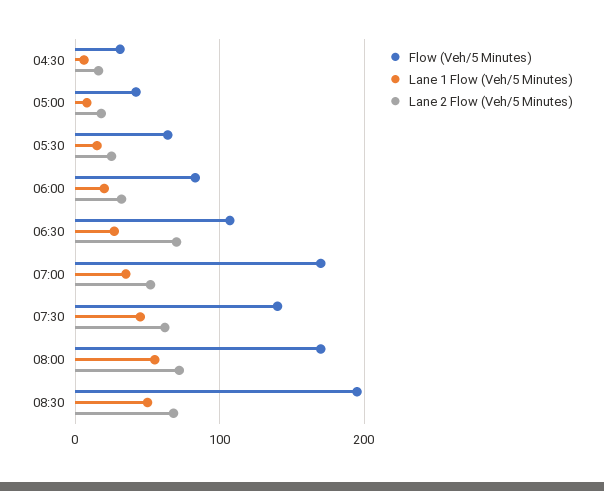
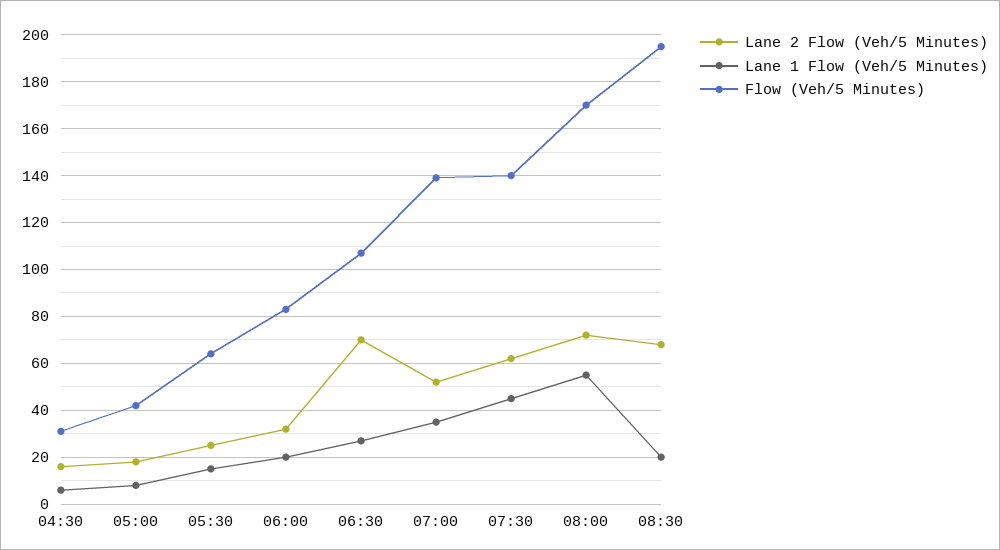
Flow (Veh/5 Minutes), 07:00: 170 -> 140
Lane 1 Flow (Veh/5 Minutes), 08:30: 50 -> 20

